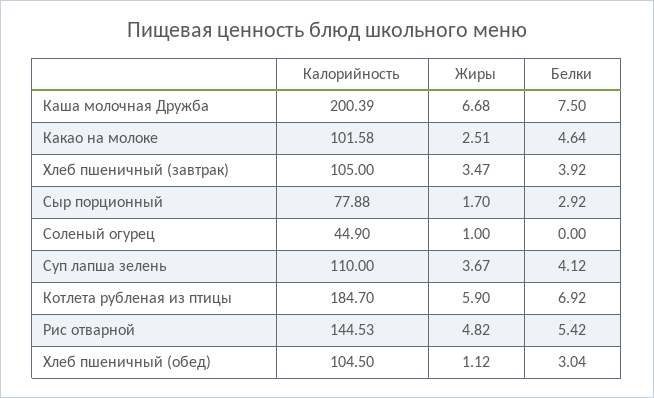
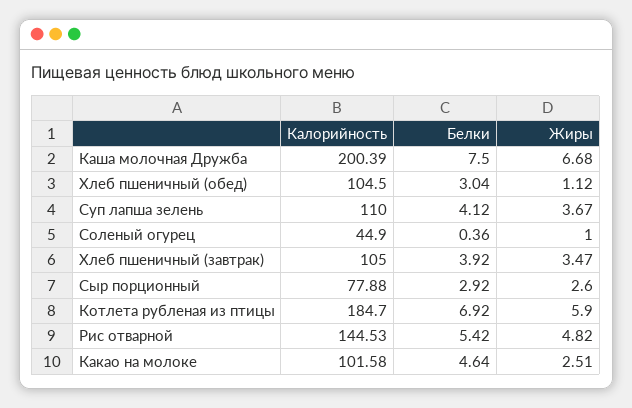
Жиры, Сыр порционный: 1.7 -> 2.6
Белки, Соленый огурец: 0 -> 0.36

